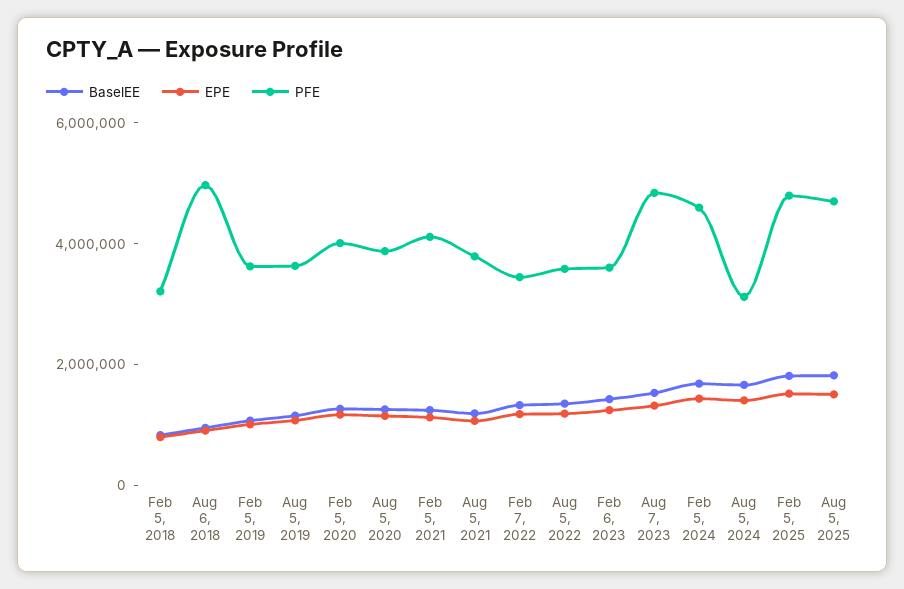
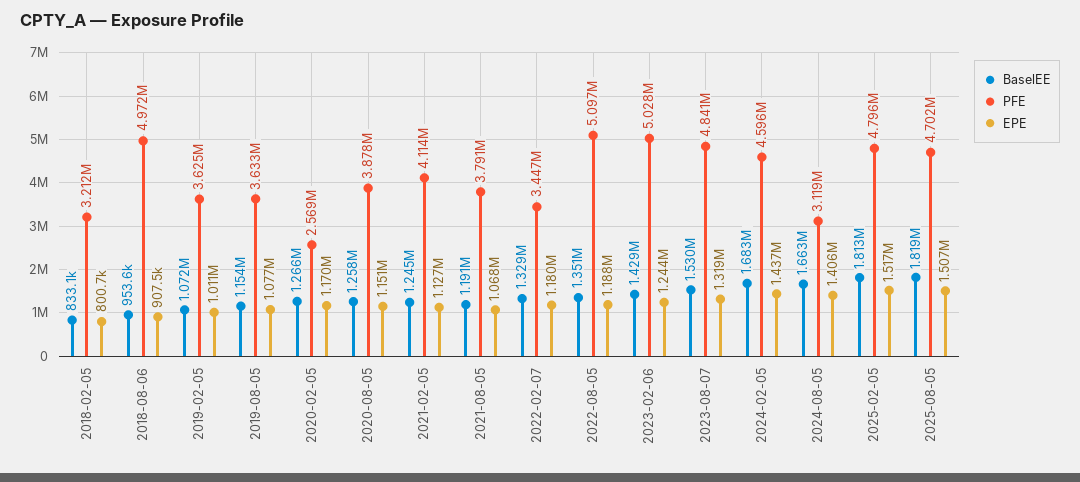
PFE, Feb 5, 2020: 4000000 -> 2569000
PFE, Aug 5, 2022: 3500000 -> 5097000
PFE, Feb 6, 2023: 3500000 -> 5028000

